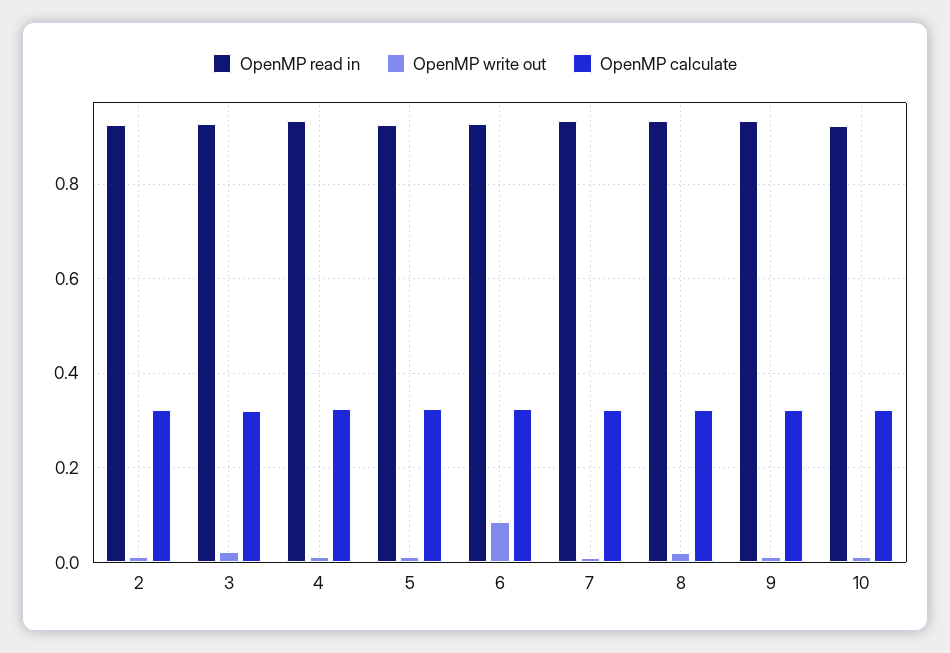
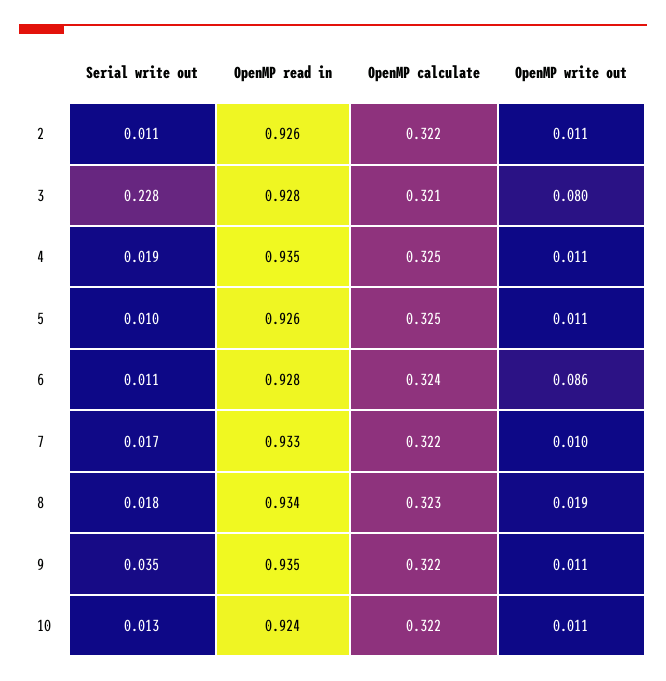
OpenMP write out, 3: 0.02 -> 0.08
Serial write out, 2: none -> 0.011
Serial write out, 3: none -> 0.228
Serial write out, 4: none -> 0.019
Serial write out, 5: none -> 0.01
Serial write out, 6: none -> 0.011
Serial write out, 7: none -> 0.017
Serial write out, 8: none -> 0.018
Serial write out, 9: none -> 0.035
Serial write out, 10: none -> 0.013

